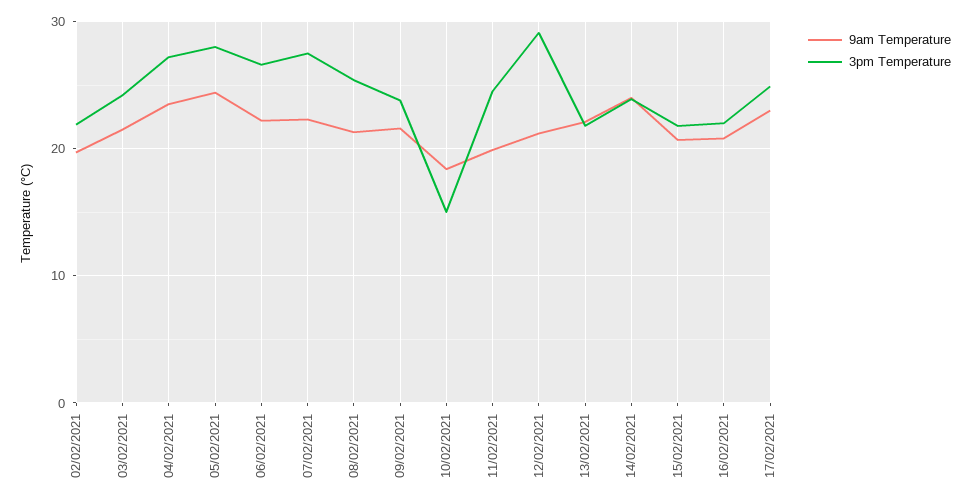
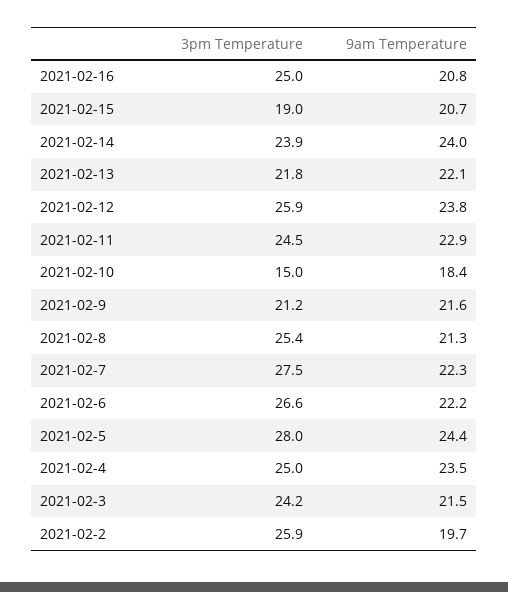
3pm Temperature, 02/02/2021: 22 -> 25.9
3pm Temperature, 04/02/2021: 27 -> 25
3pm Temperature, 09/02/2021: 24 -> 21.2
9am Temperature, 11/02/2021: 20 -> 22.9
9am Temperature, 12/02/2021: 21 -> 23.8
3pm Temperature, 12/02/2021: 29 -> 25.9
3pm Temperature, 15/02/2021: 22 -> 19
3pm Temperature, 16/02/2021: 22 -> 25
9am Temperature, 17/02/2021: 23 -> none
3pm Temperature, 17/02/2021: 25 -> none

